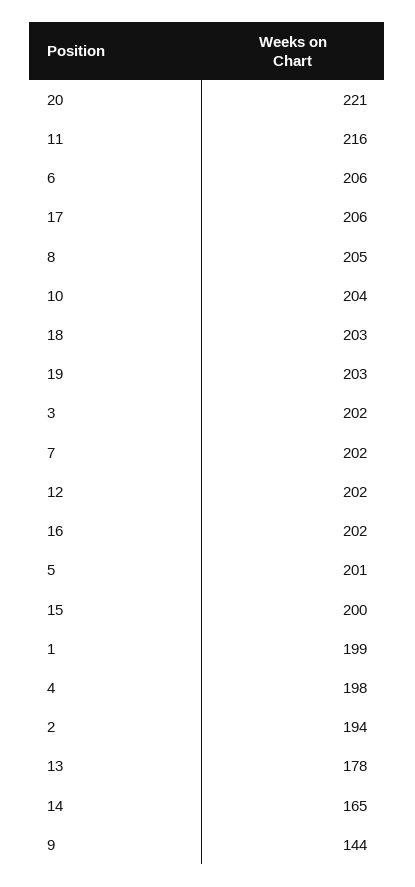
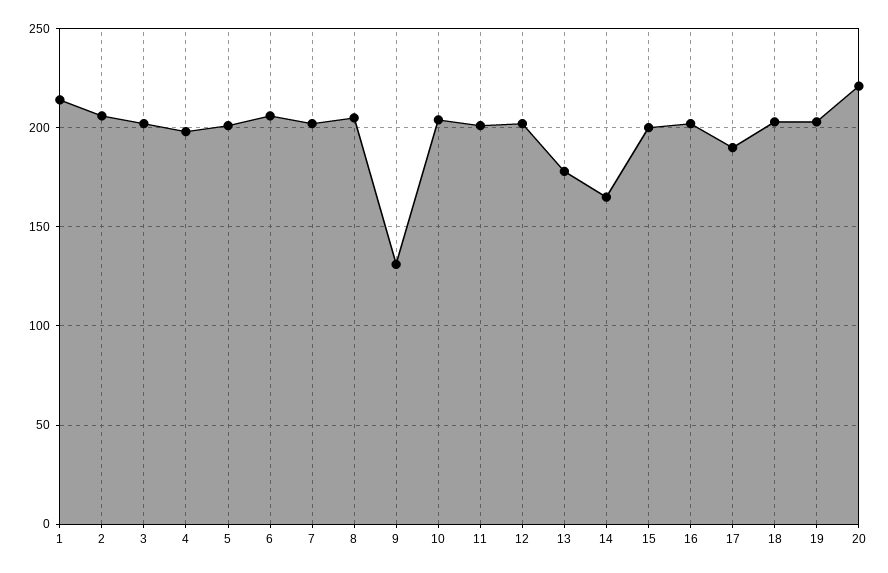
11: 216 -> 200
17: 206 -> 190
1: 199 -> 215
2: 194 -> 205
9: 144 -> 130

